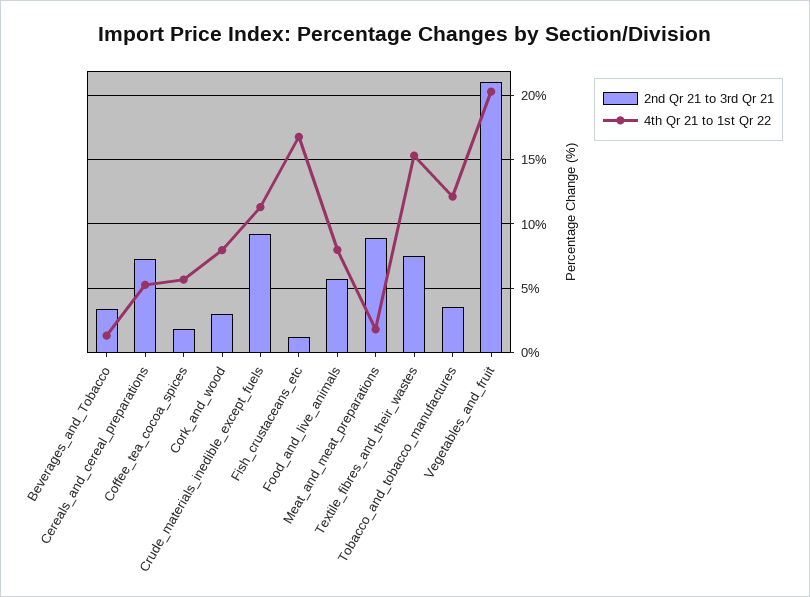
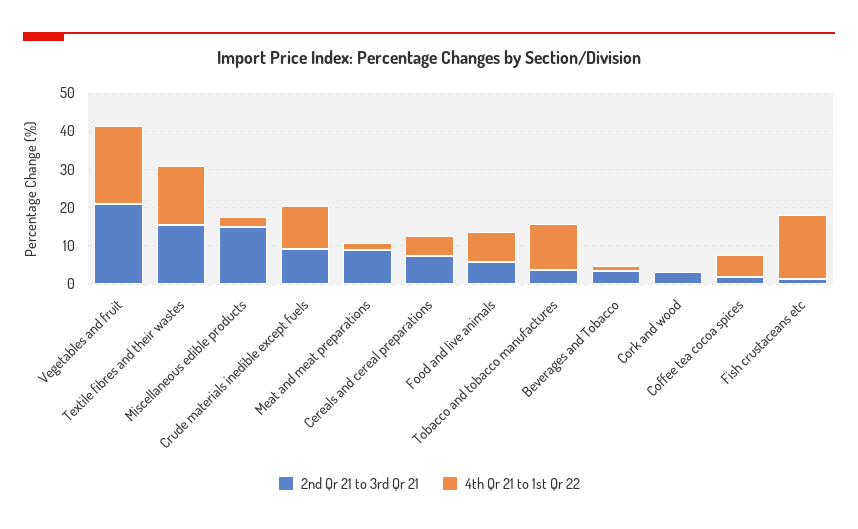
4th Qr 21 to 1st Qr 22, Cork_and_wood: 8 -> 0
2nd Qr 21 to 3rd Qr 21, Textile_fibres_and_their_wastes: 7.5 -> 15
2nd Qr 21 to 3rd Qr 21, Miscellaneous edible products: none -> 15
4th Qr 21 to 1st Qr 22, Miscellaneous edible products: none -> 2.5

